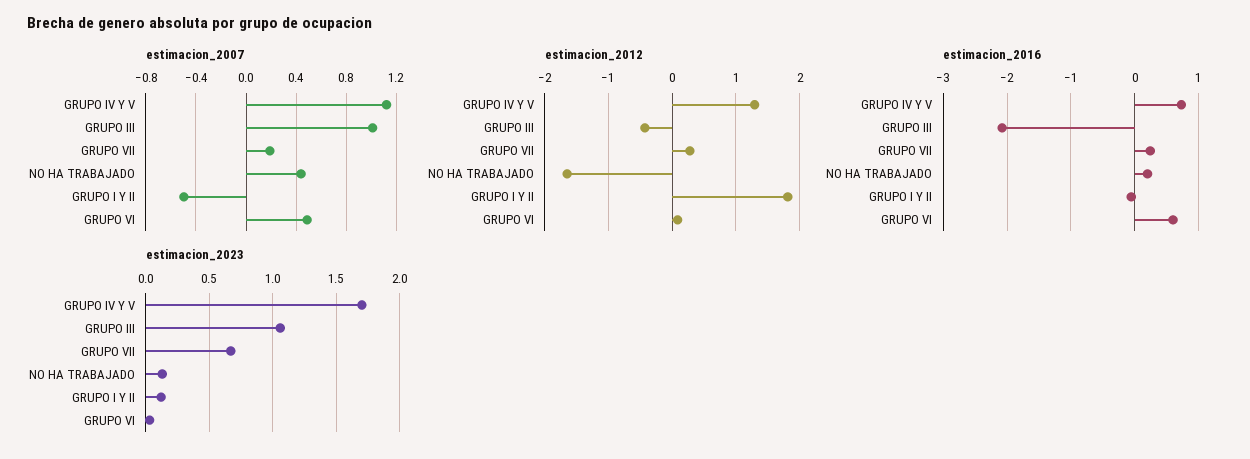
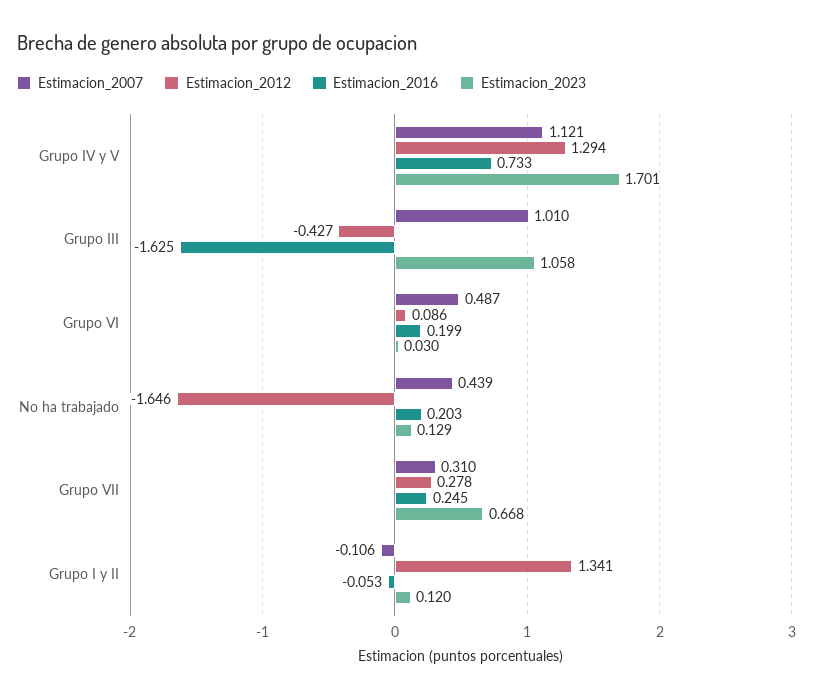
estimacion_2007, GRUPO VII: 0.2 -> 0.31
estimacion_2007, GRUPO I Y II: -0.5 -> -0.106
estimacion_2012, GRUPO I Y II: 1.8 -> 1.341
estimacion_2016, GRUPO III: -2.1 -> -1.625
estimacion_2016, GRUPO VI: 0.6 -> 0.199

